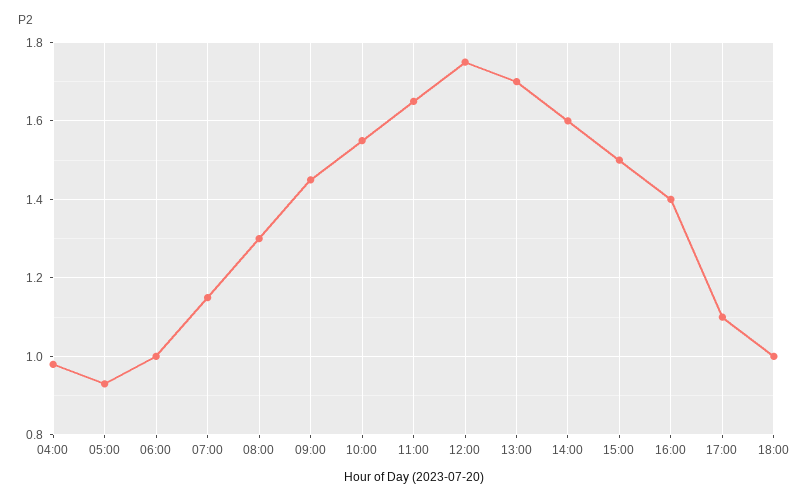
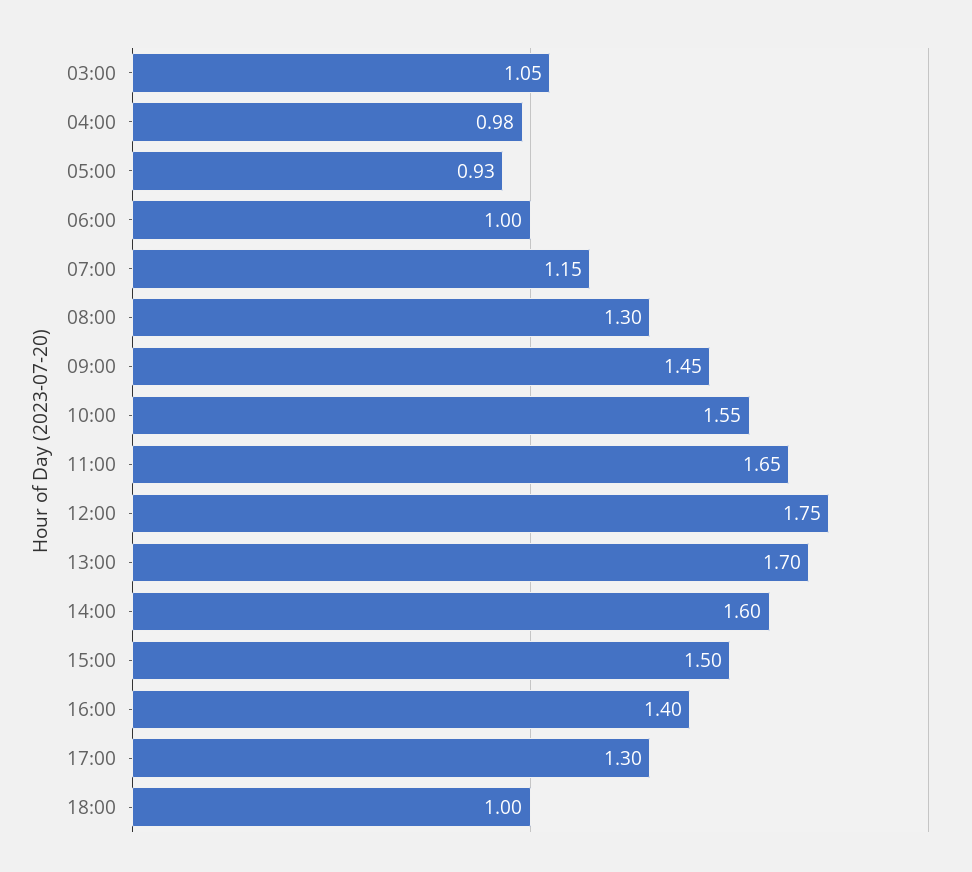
17:00: 1.1 -> 1.3
03:00: none -> 1.05

